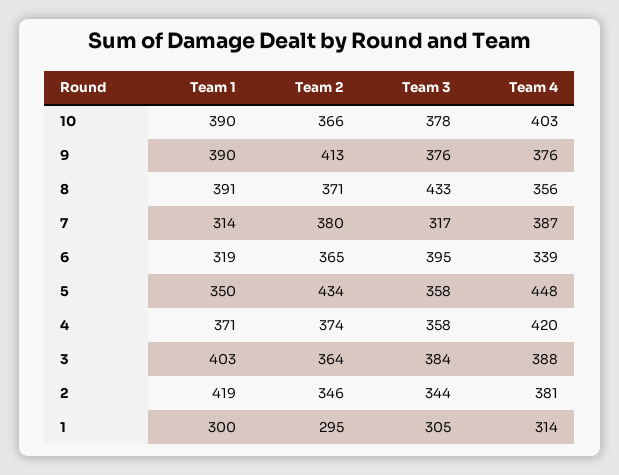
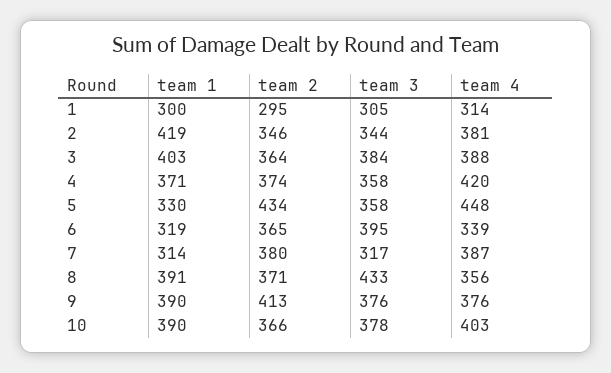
Team 1, 5: 350 -> 330

